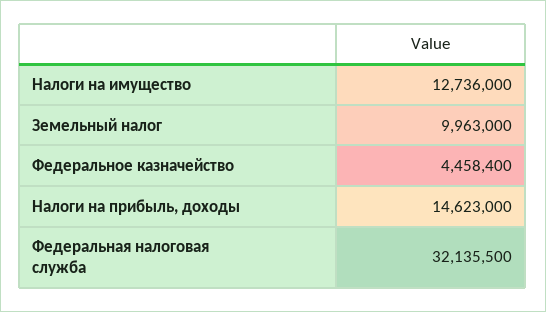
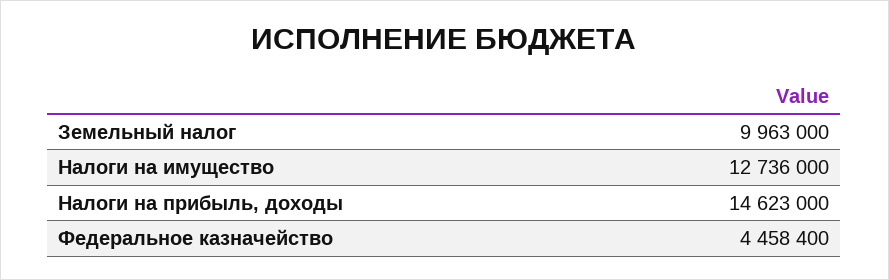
Федеральная налоговая служба: 32135500 -> none

